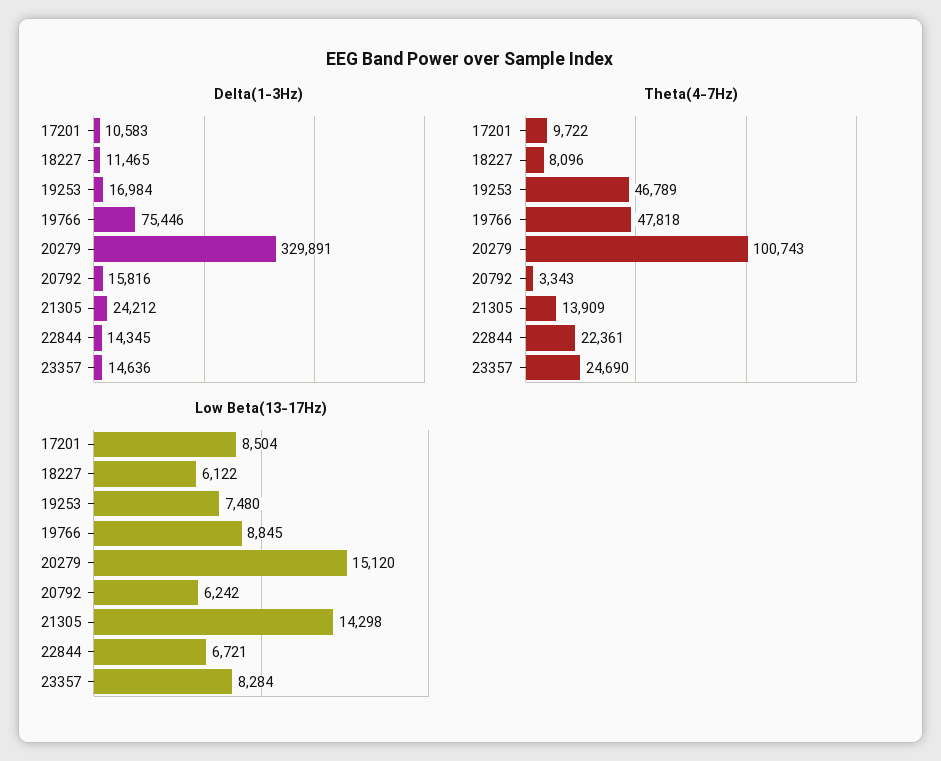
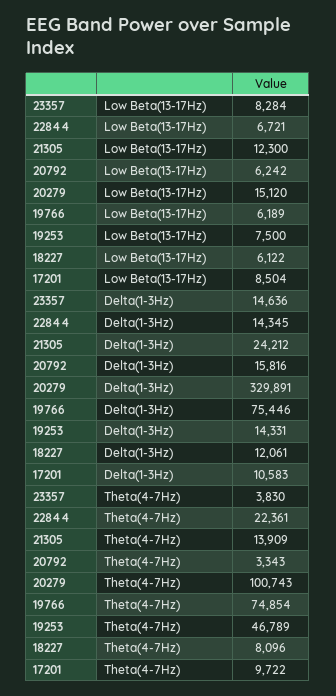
Delta(1-3Hz), 18227: 11465 -> 12061
Delta(1-3Hz), 19253: 16984 -> 14331
Theta(4-7Hz), 19766: 47818 -> 74854
Theta(4-7Hz), 23357: 24690 -> 3830
Low Beta(13-17Hz), 19253: 7480 -> 7500
Low Beta(13-17Hz), 19766: 8845 -> 6189
Low Beta(13-17Hz), 21305: 14298 -> 12300

